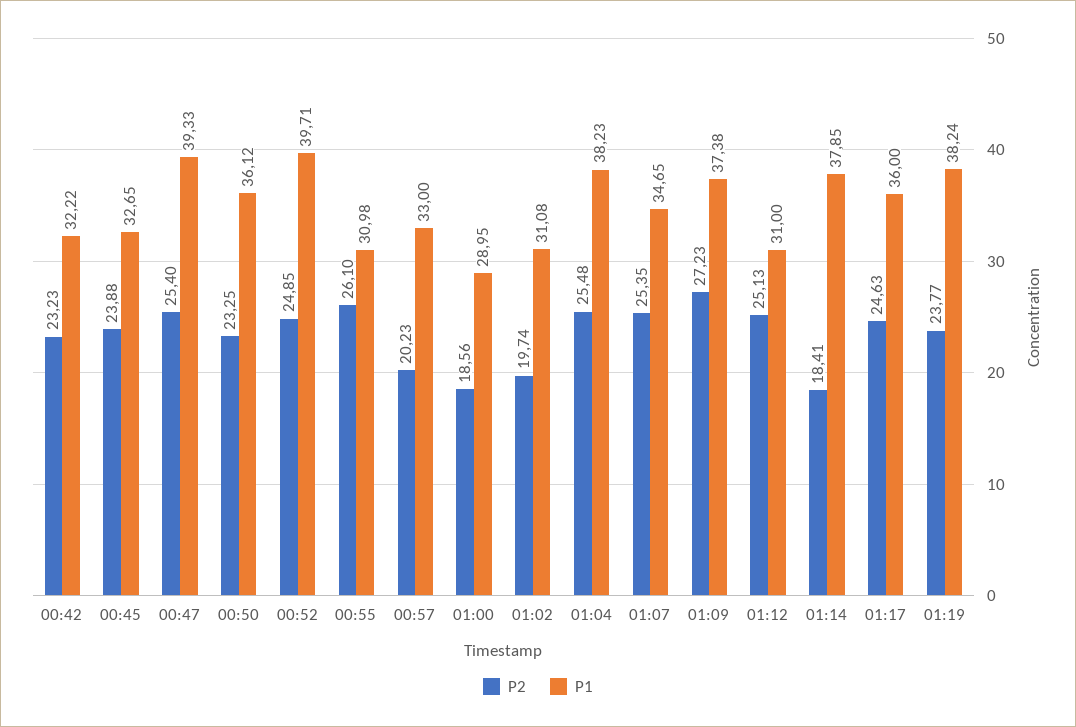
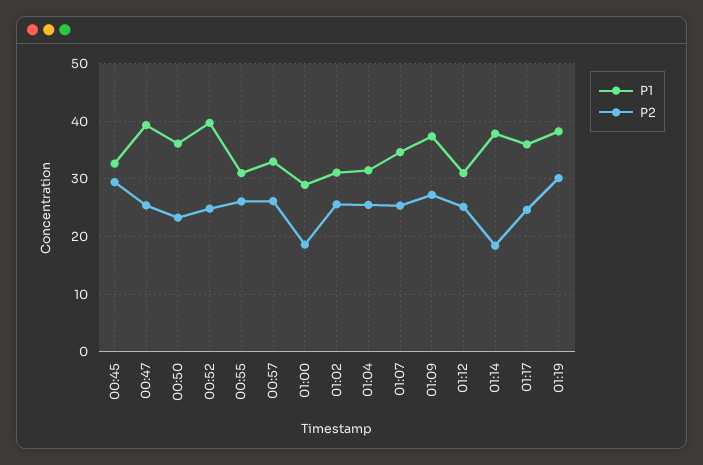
P2, 00:42: 23.23 -> none
P1, 00:42: 32.22 -> none
P2, 00:45: 23.88 -> 30
P2, 00:57: 20.23 -> 26
P2, 01:02: 19.74 -> 26
P1, 01:04: 38.23 -> 32
P2, 01:19: 23.77 -> 30

